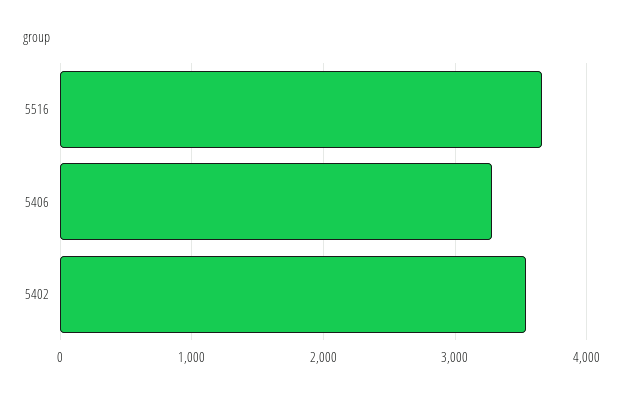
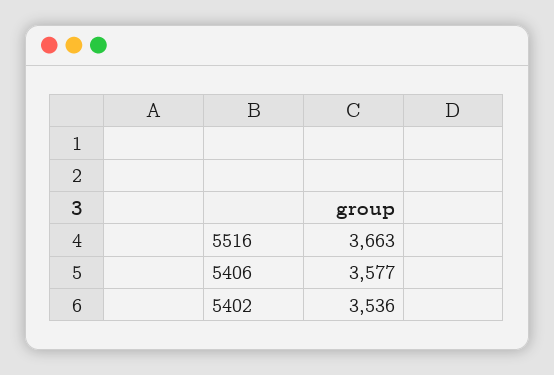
5406: 3300 -> 3577

